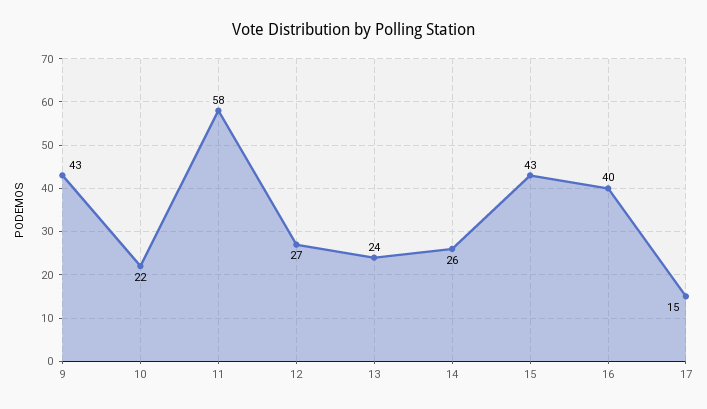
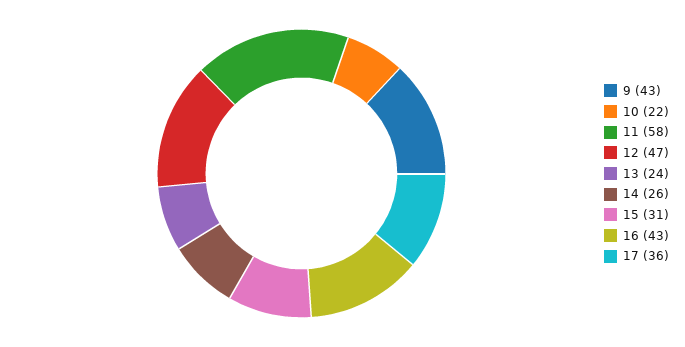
12: 27 -> 47
15: 43 -> 31
16: 40 -> 43
17: 15 -> 36

